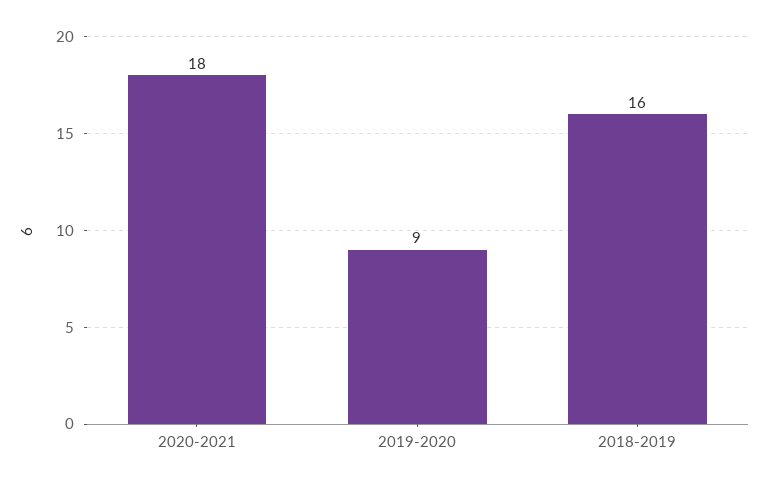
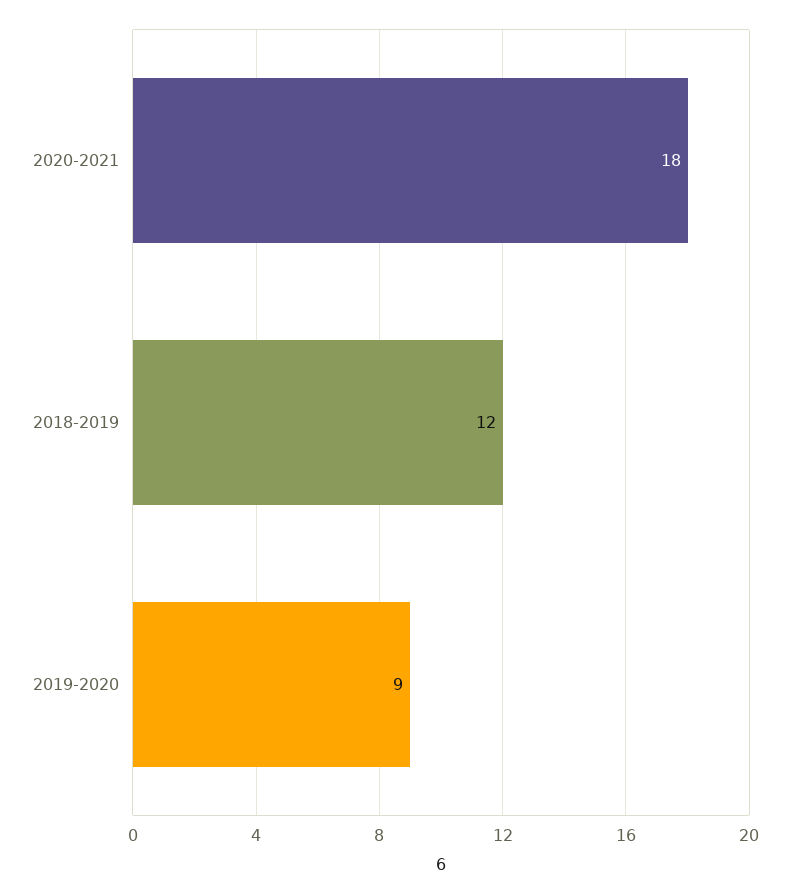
2018-2019: 16 -> 12

